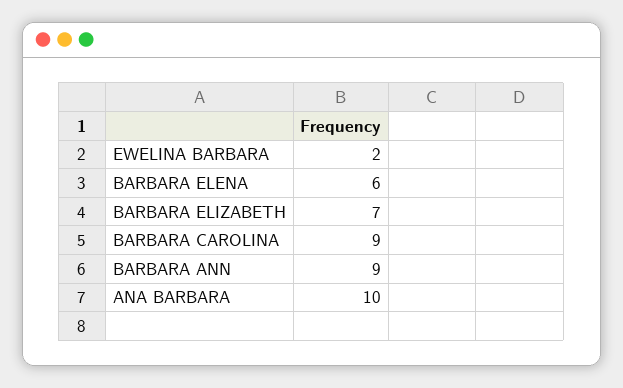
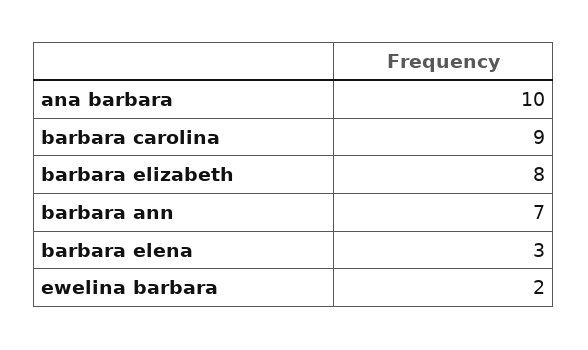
BARBARA ELENA: 6 -> 3
BARBARA ELIZABETH: 7 -> 8
BARBARA ANN: 9 -> 7

